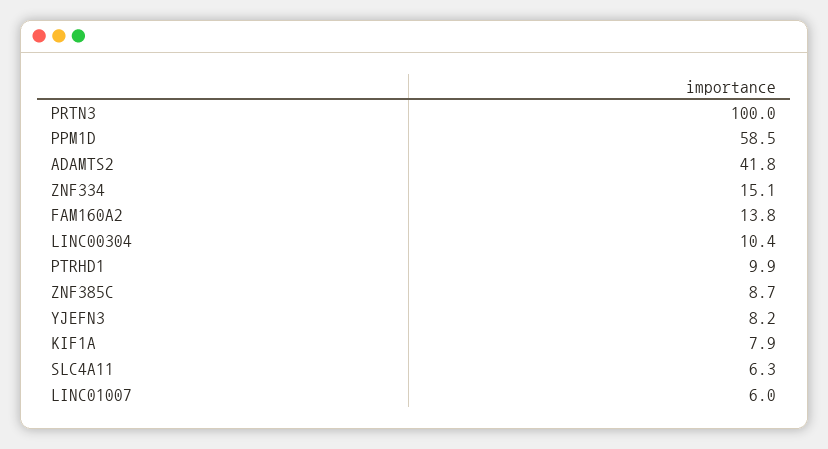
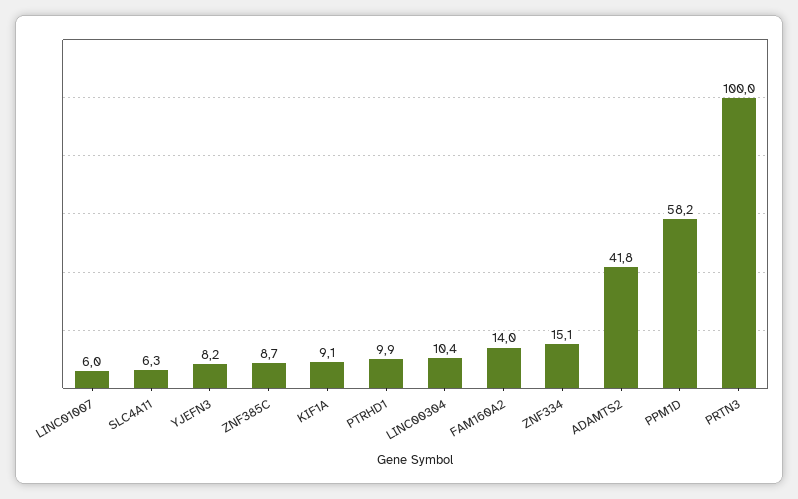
PPM1D: 58.5 -> 58.2
FAM160A2: 13.8 -> 14
KIF1A: 7.9 -> 9.1

